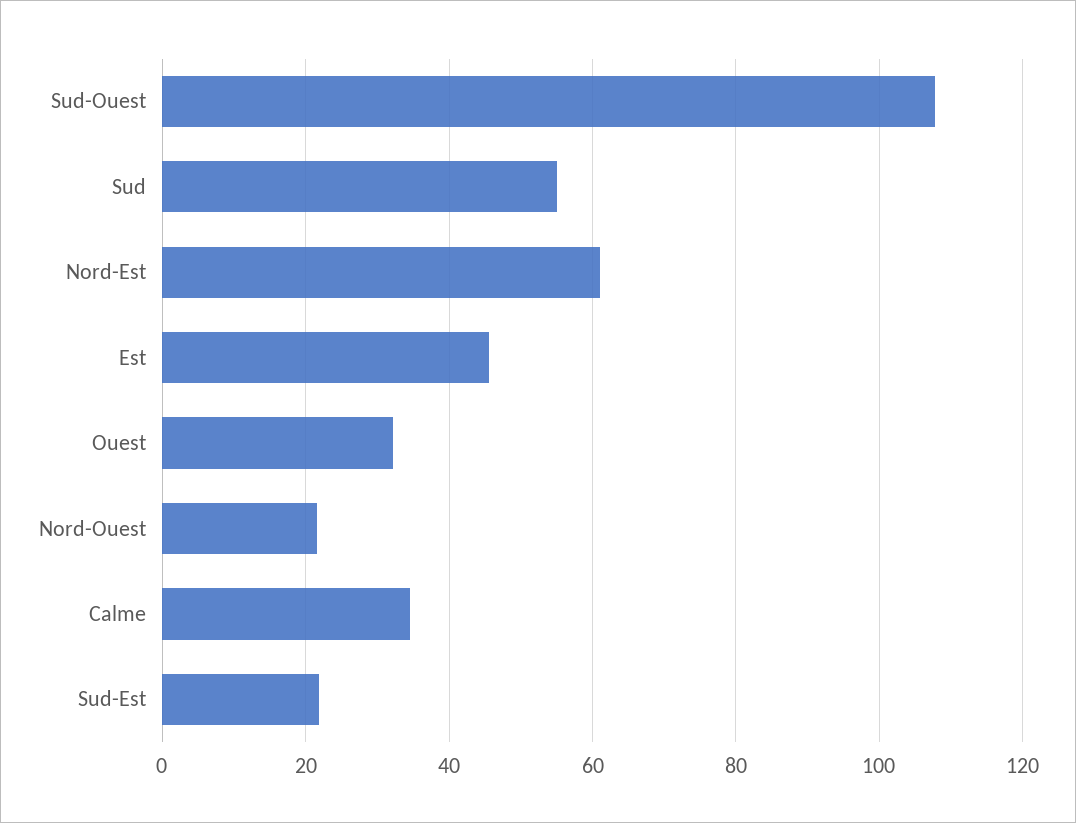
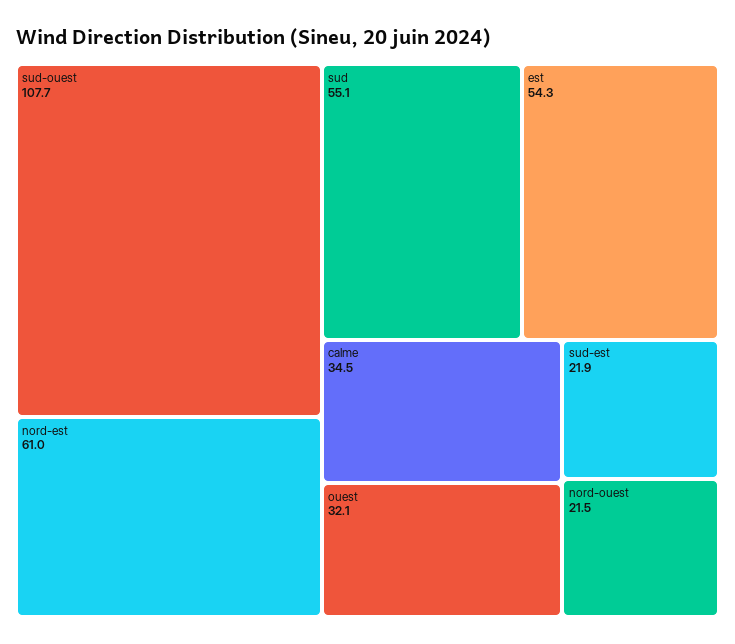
Est: 46 -> 54.3

